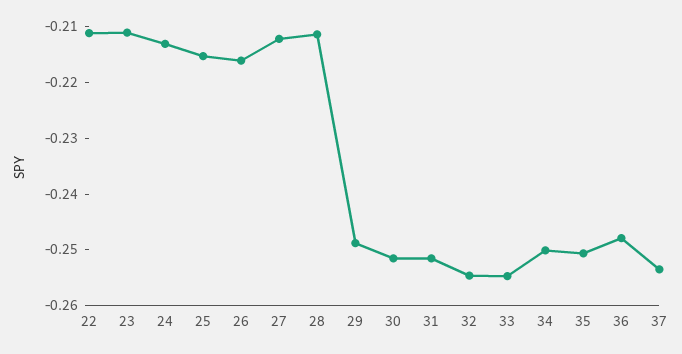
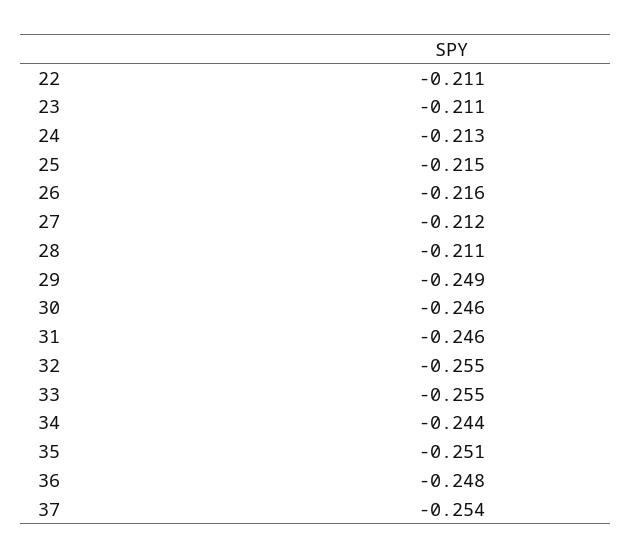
30: -0.252 -> -0.246
31: -0.252 -> -0.246
34: -0.25 -> -0.244

